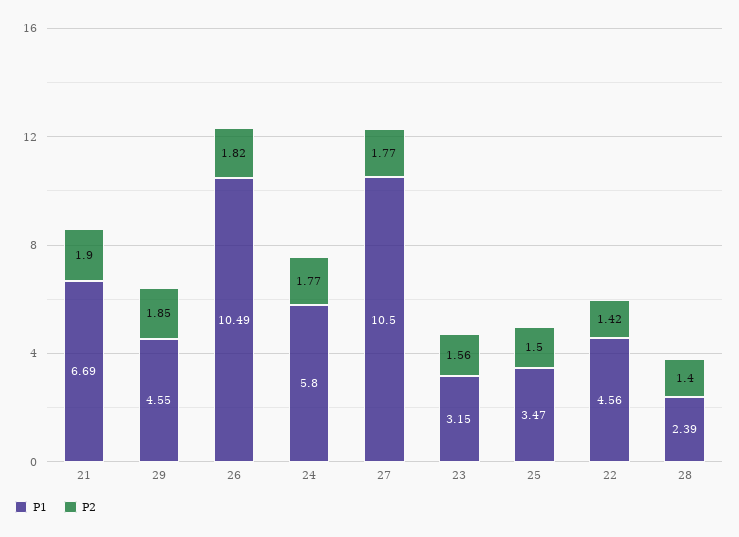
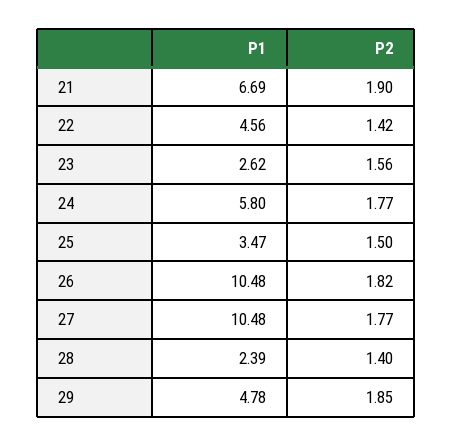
P1, 29: 4.55 -> 4.78
P1, 26: 10.49 -> 10.48
P1, 27: 10.5 -> 10.48
P1, 23: 3.15 -> 2.62

